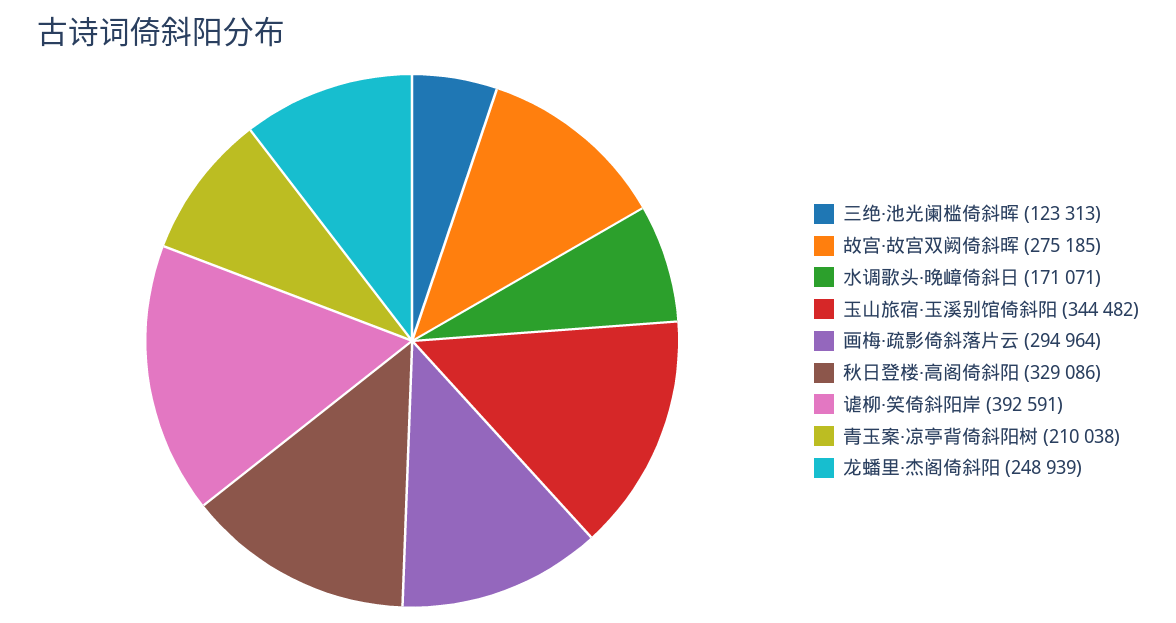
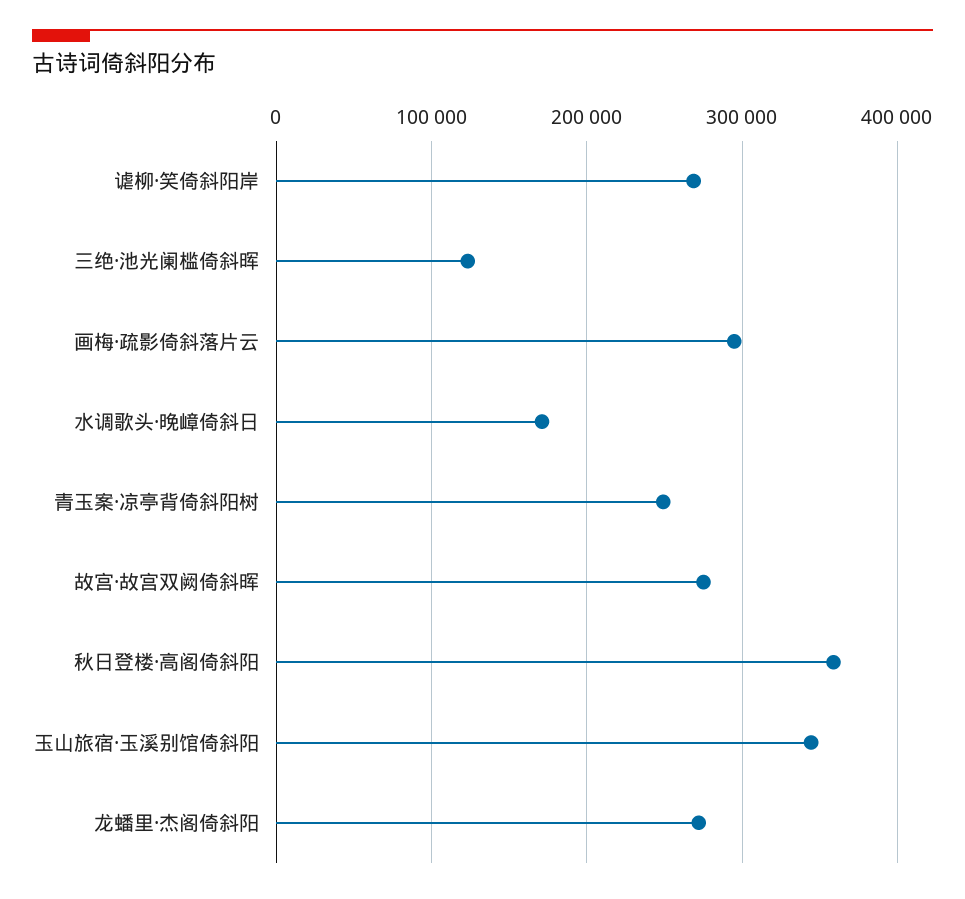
秋日登楼·高阁倚斜阳: 329086 -> 360000
谑柳·笑倚斜阳岸: 392591 -> 270000
青玉案·凉亭背倚斜阳树: 210038 -> 250000
龙蟠里·杰阁倚斜阳: 248939 -> 270000

